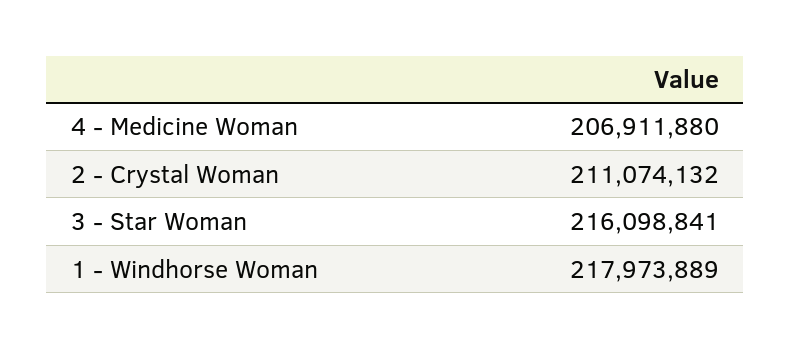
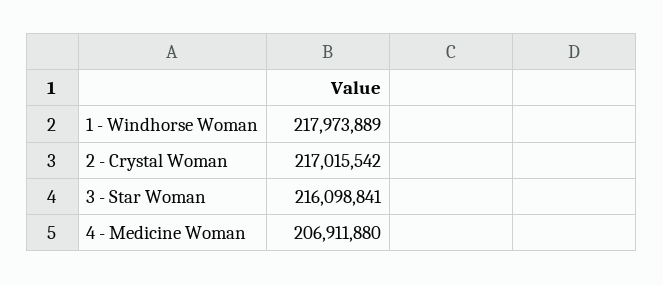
2 - Crystal Woman: 211074132 -> 217015542

